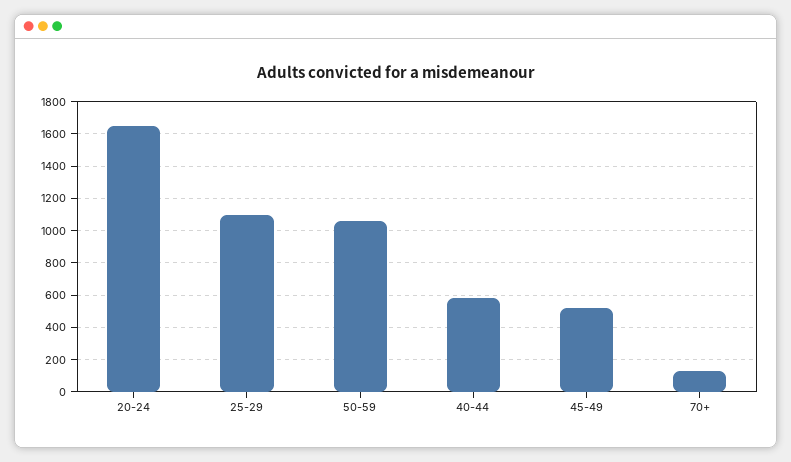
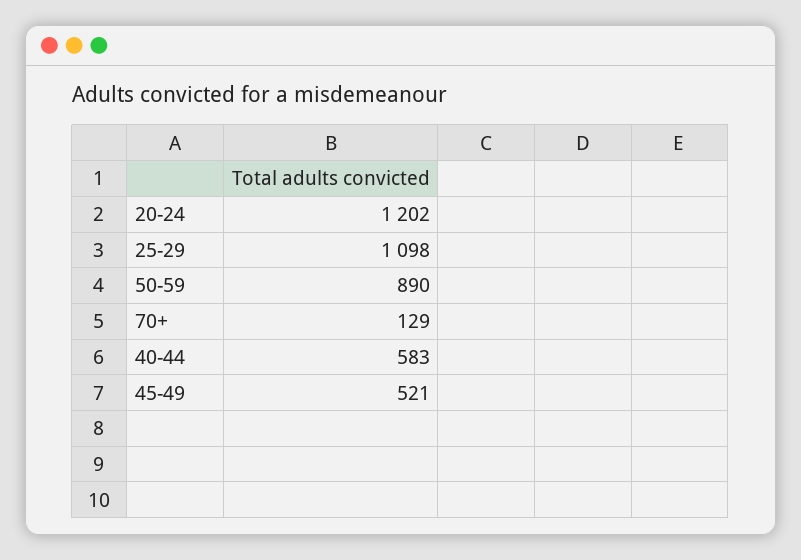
20-24: 1650 -> 1202
50-59: 1050 -> 890

